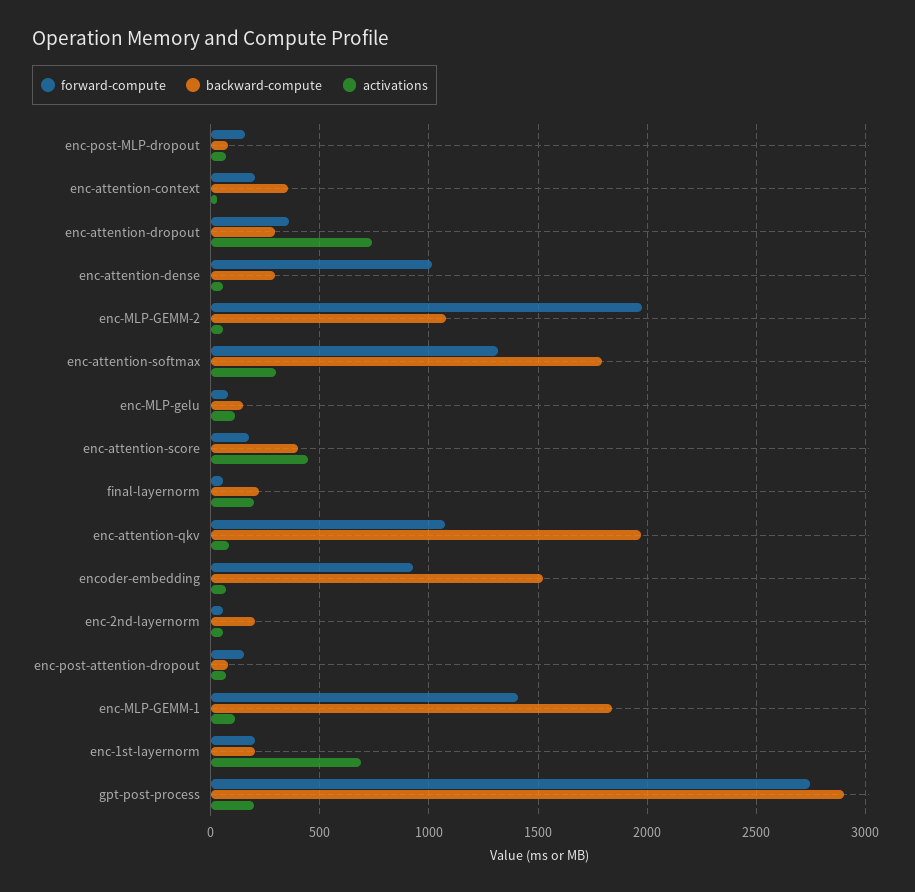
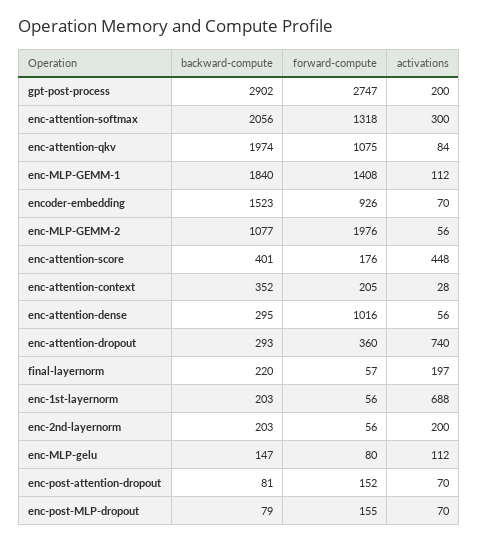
backward-compute, enc-attention-softmax: 1800 -> 2056
activations, enc-2nd-layernorm: 50 -> 200
forward-compute, enc-1st-layernorm: 200 -> 56

